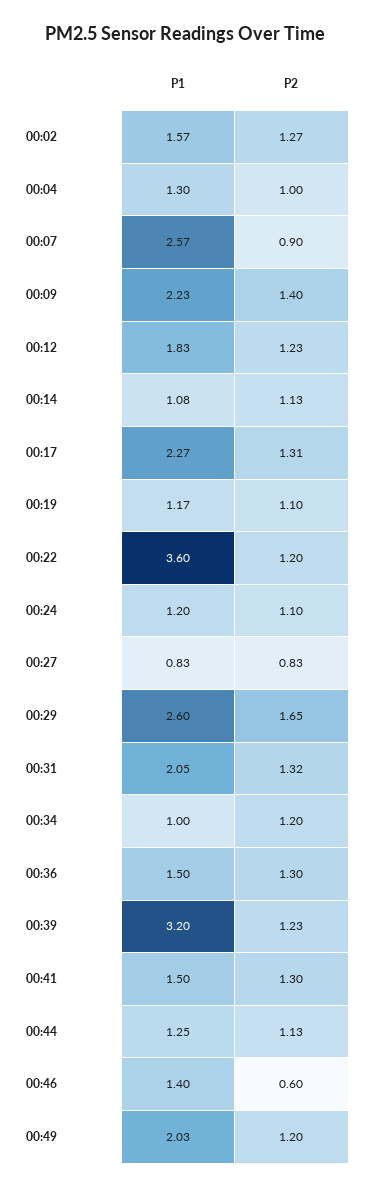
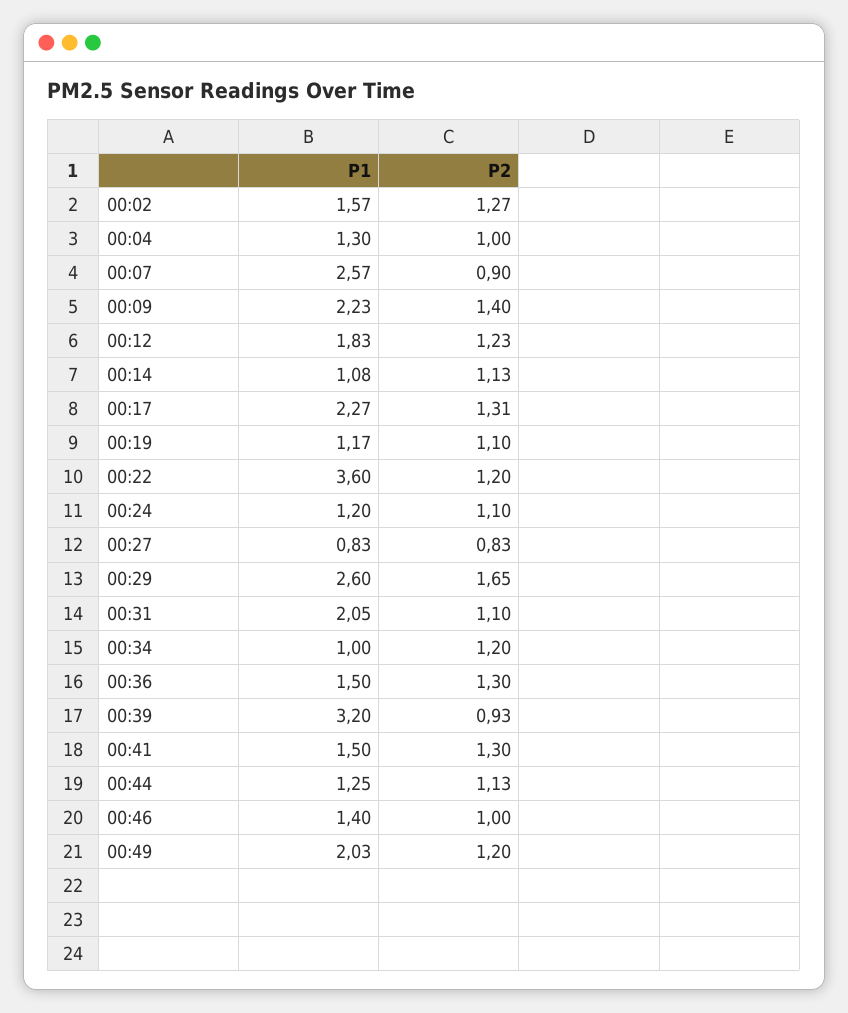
P2, 00:31: 1.32 -> 1.1
P2, 00:39: 1.23 -> 0.93
P2, 00:46: 0.6 -> 1

